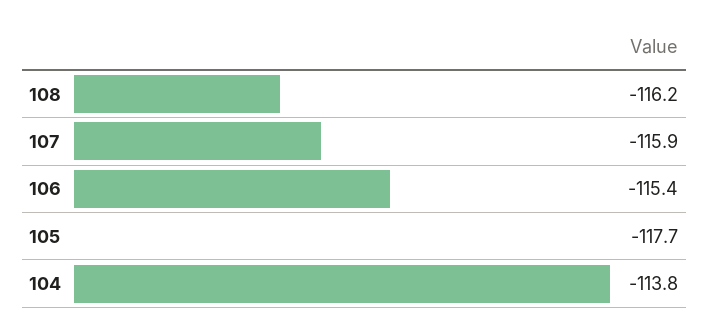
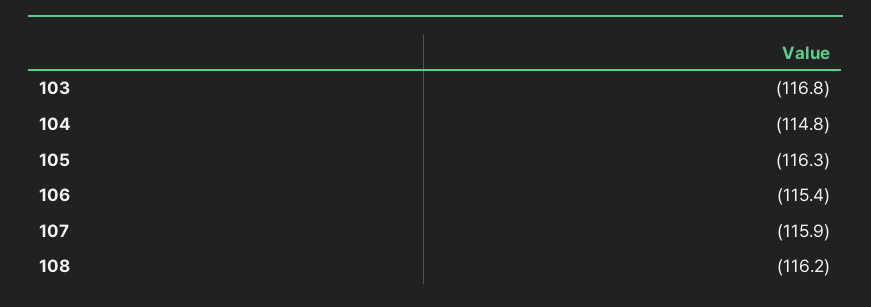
105: -117.7 -> -116.3
104: -113.8 -> -114.8
103: none -> -116.8

